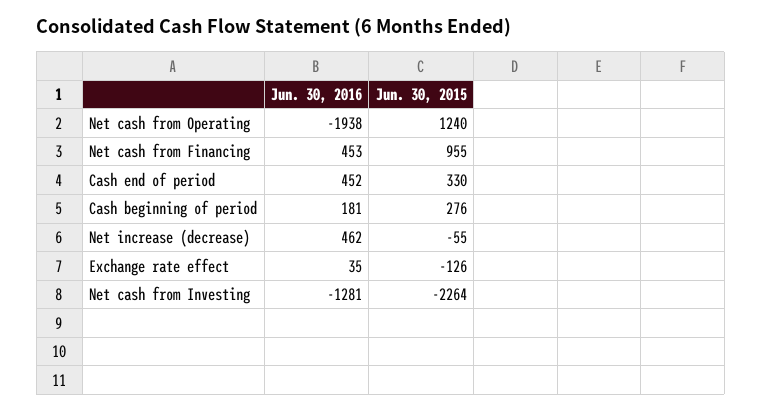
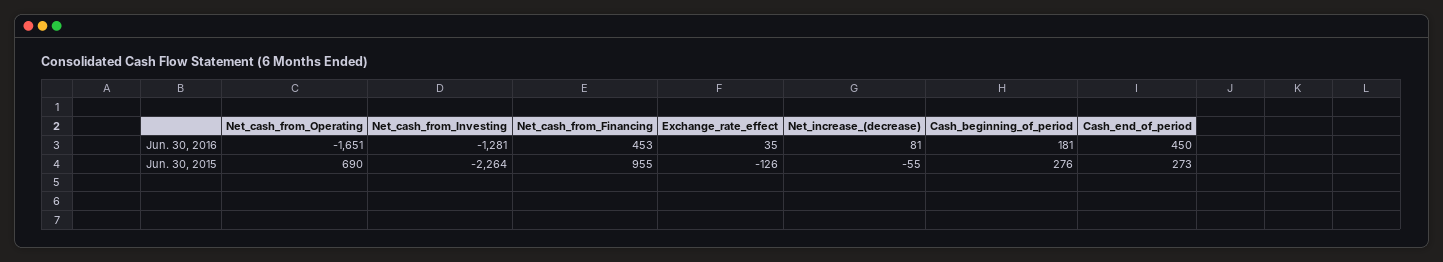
Jun. 30, 2016, Net cash from Operating: -1938 -> -1651
Jun. 30, 2015, Net cash from Operating: 1240 -> 690
Jun. 30, 2016, Cash end of period: 452 -> 450
Jun. 30, 2015, Cash end of period: 330 -> 273
Jun. 30, 2016, Net increase (decrease): 462 -> 81

